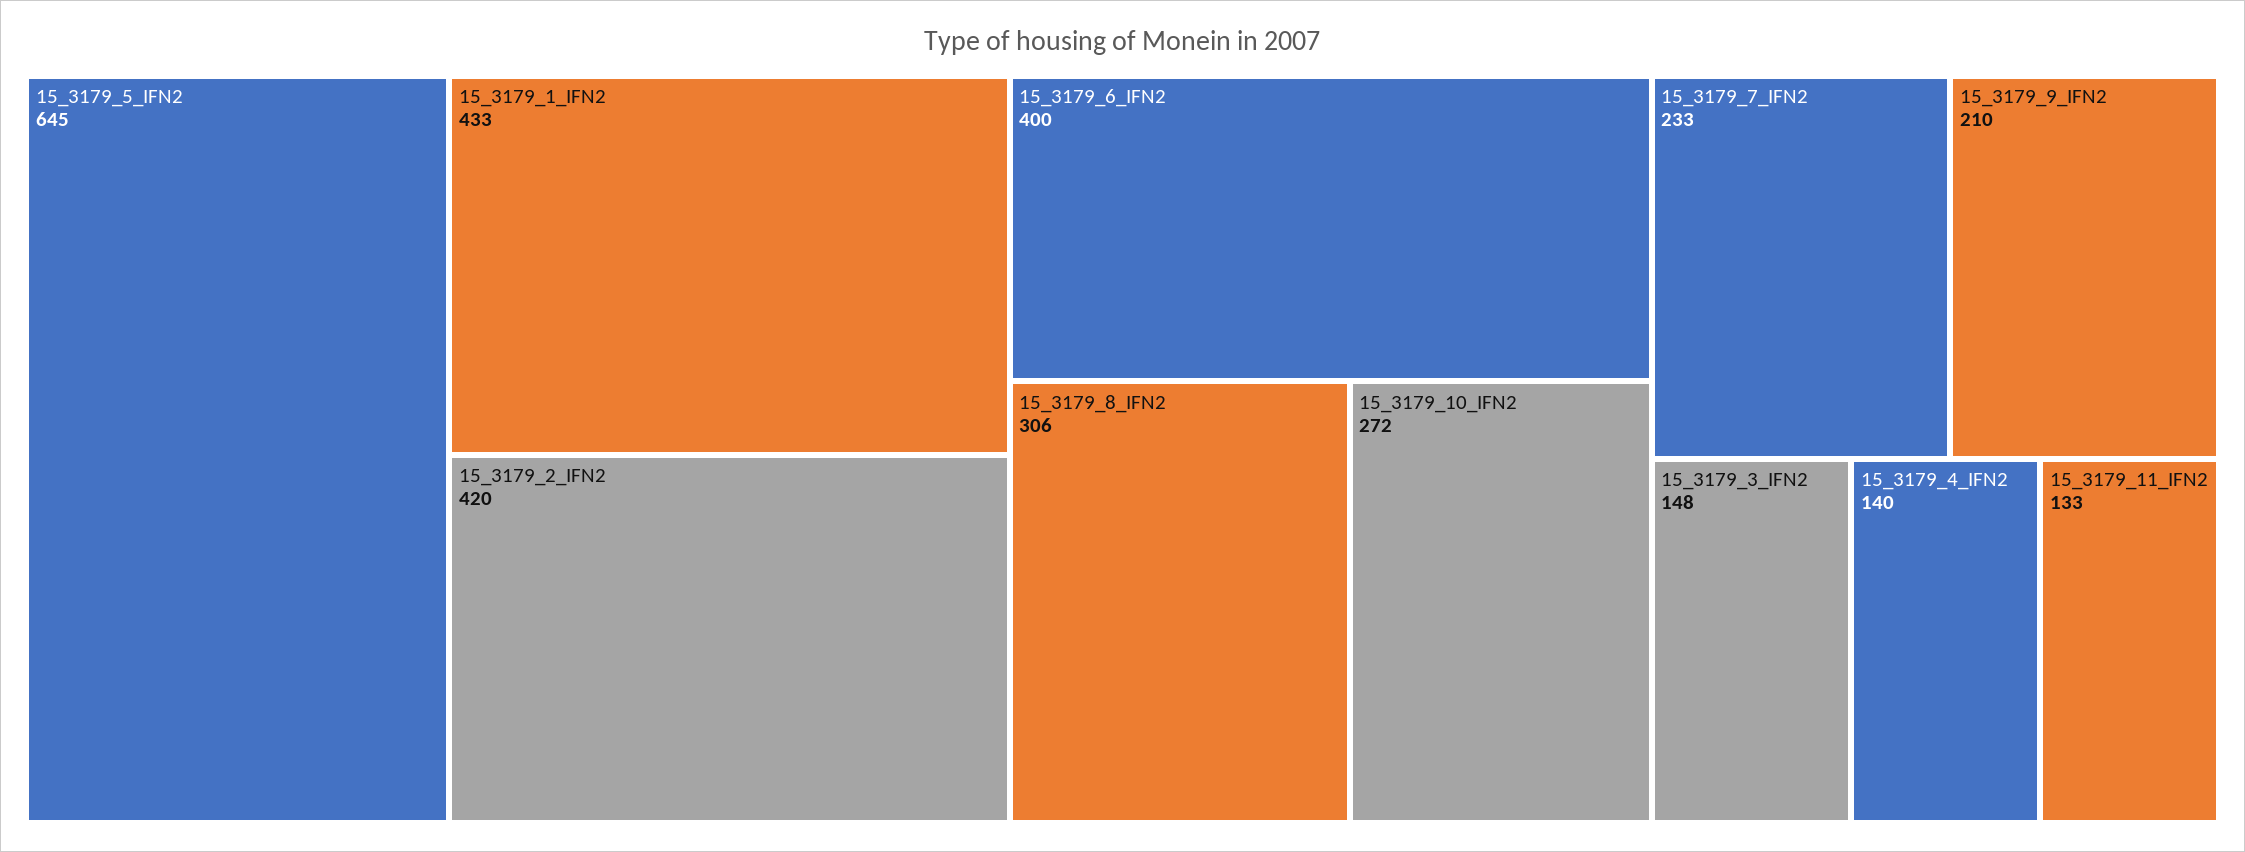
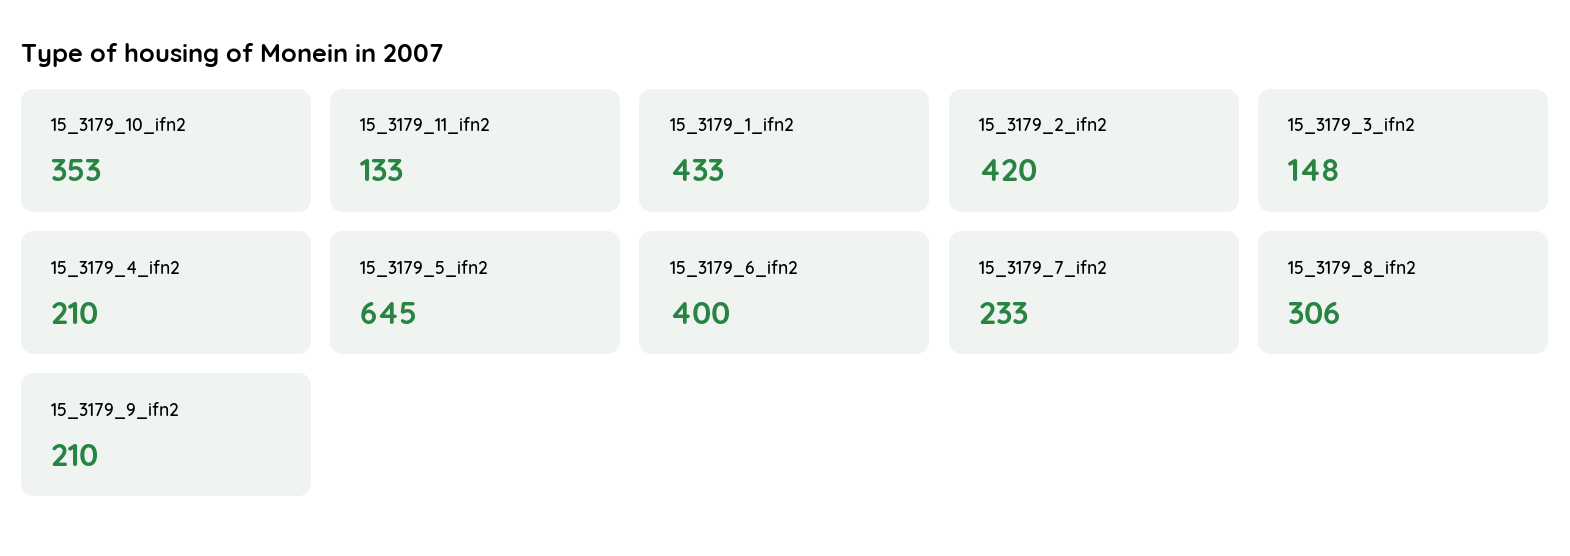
15_3179_10_IFN2: 272 -> 353
15_3179_4_IFN2: 140 -> 210

